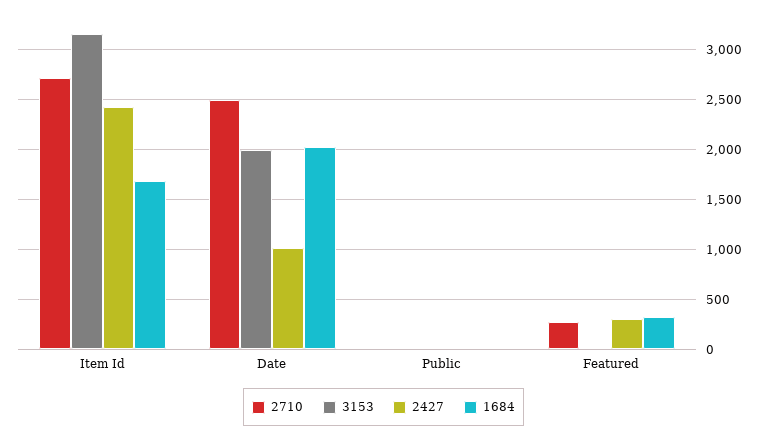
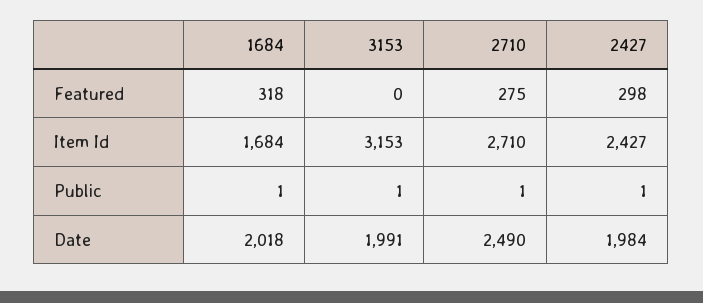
2427, Date: 1000 -> 1984

